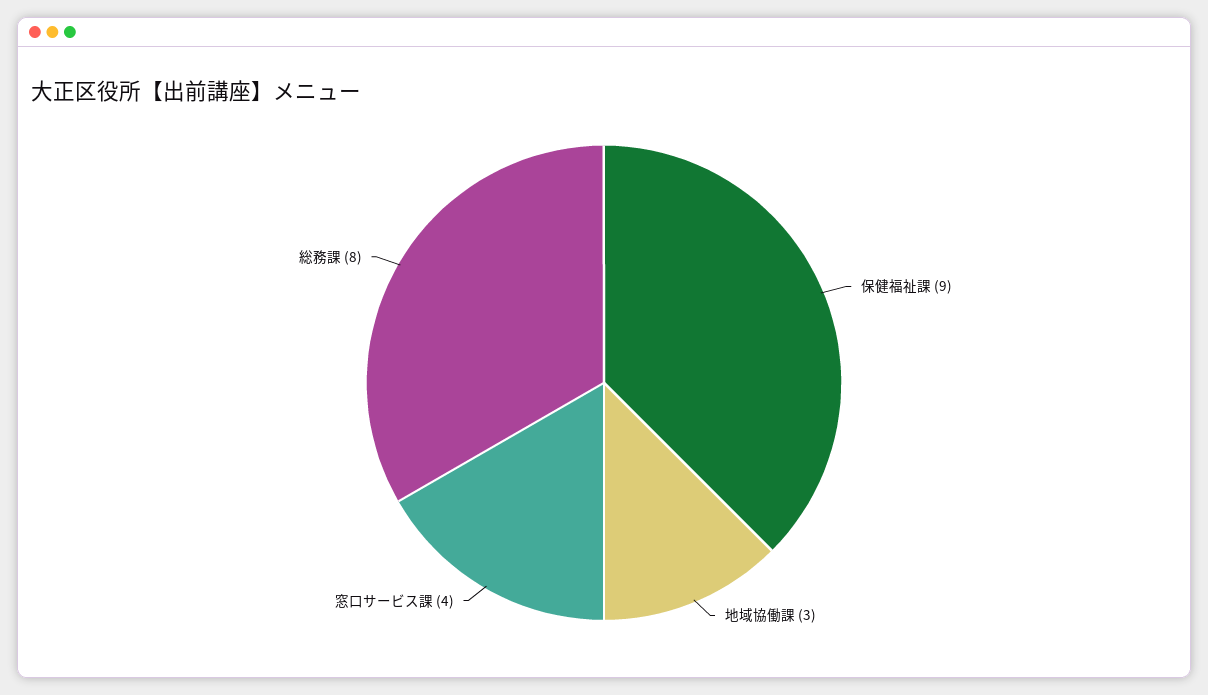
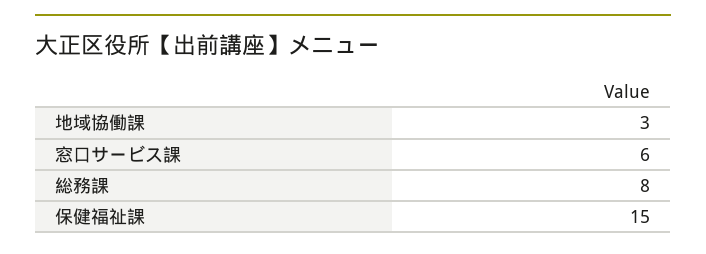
保健福祉課: 9 -> 15
窓口サービス課: 4 -> 6

